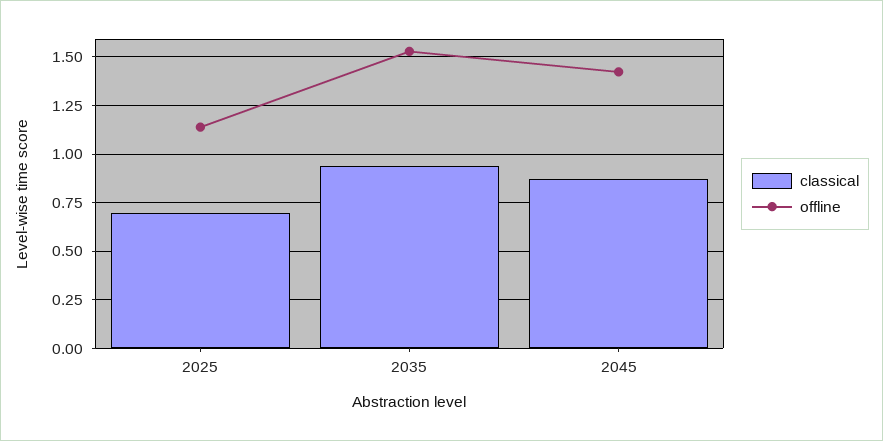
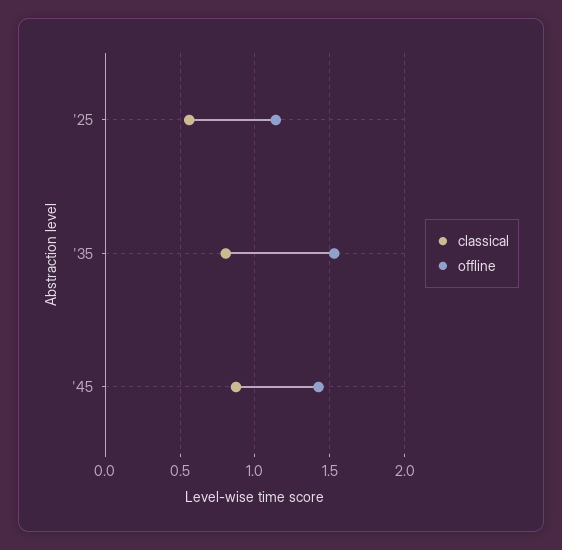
classical, 2025: 0.7 -> 0.55
classical, 2035: 0.95 -> 0.8

